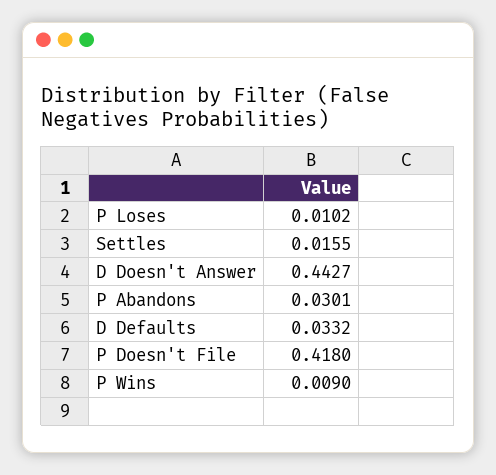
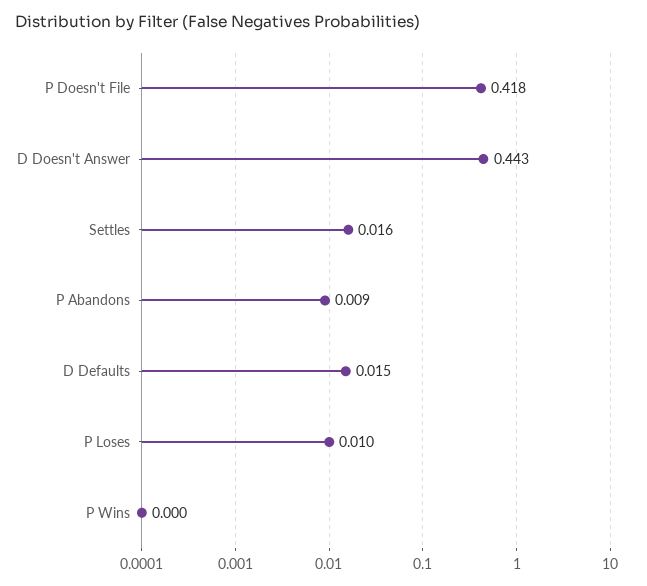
P Abandons: 0.0301 -> 0.009
D Defaults: 0.0332 -> 0.015
P Wins: 0.009 -> 0

